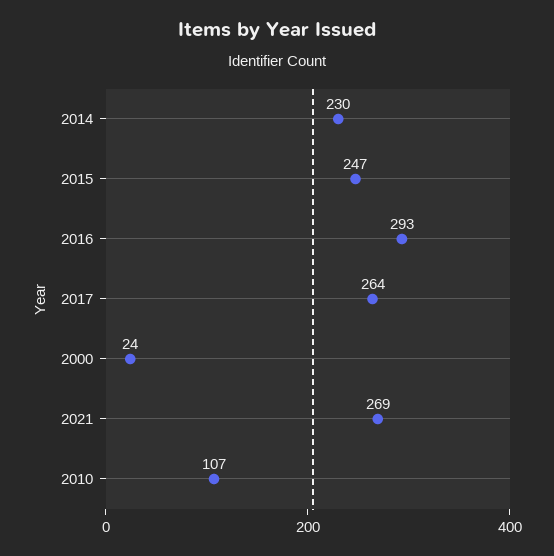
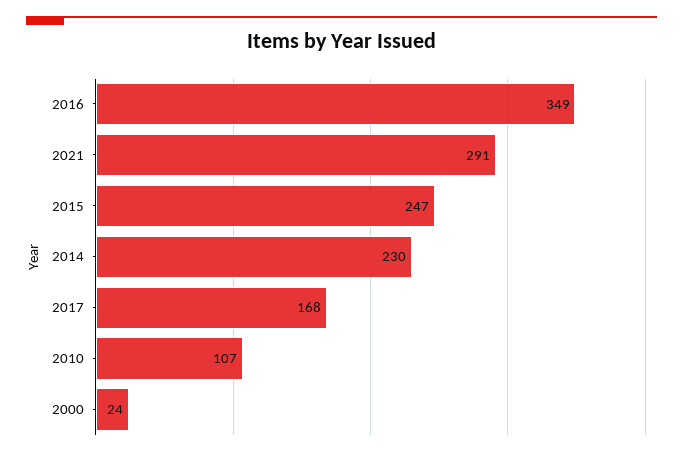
2016: 293 -> 349
2017: 264 -> 168
2021: 269 -> 291

